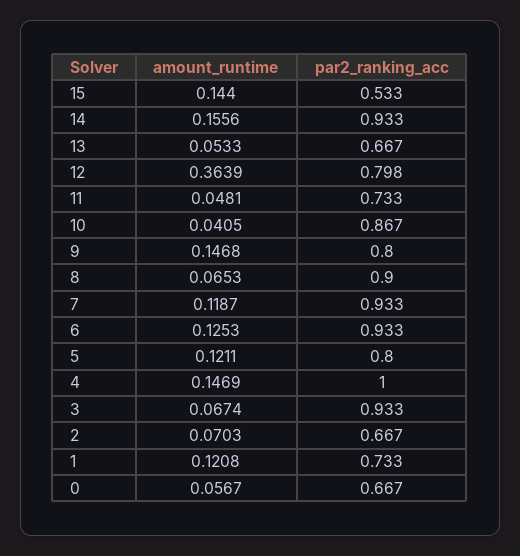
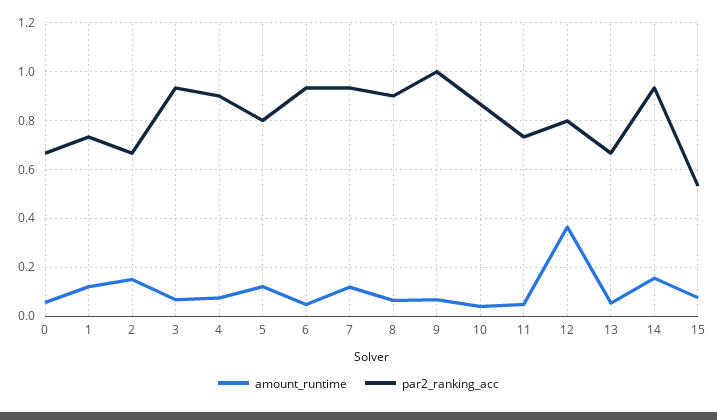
amount_runtime, 15: 0.144 -> 0.075
amount_runtime, 9: 0.1468 -> 0.075
par2_ranking_acc, 9: 0.8 -> 1
amount_runtime, 6: 0.1253 -> 0.05
amount_runtime, 4: 0.1469 -> 0.075
par2_ranking_acc, 4: 1 -> 0.9
amount_runtime, 2: 0.0703 -> 0.15

